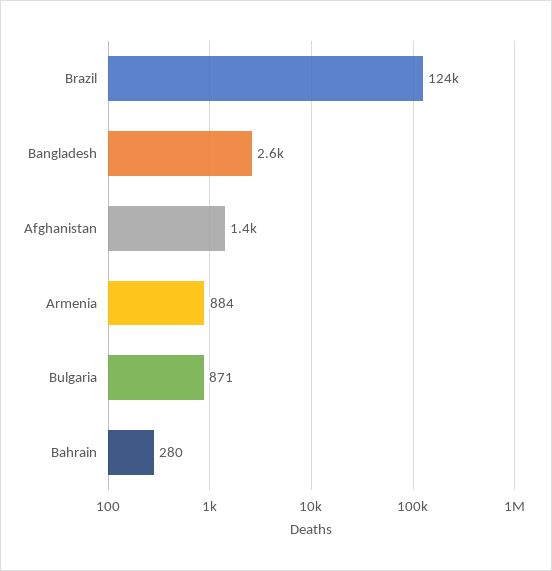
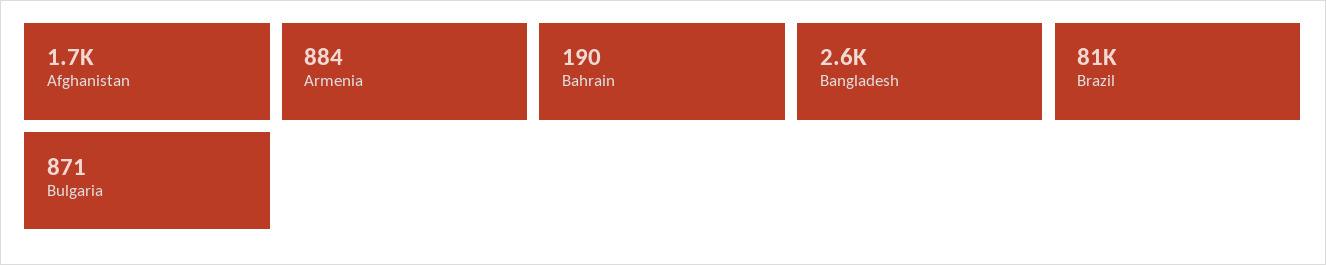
Brazil: 124000 -> 81000
Afghanistan: 1400 -> 1700
Bahrain: 280 -> 190

